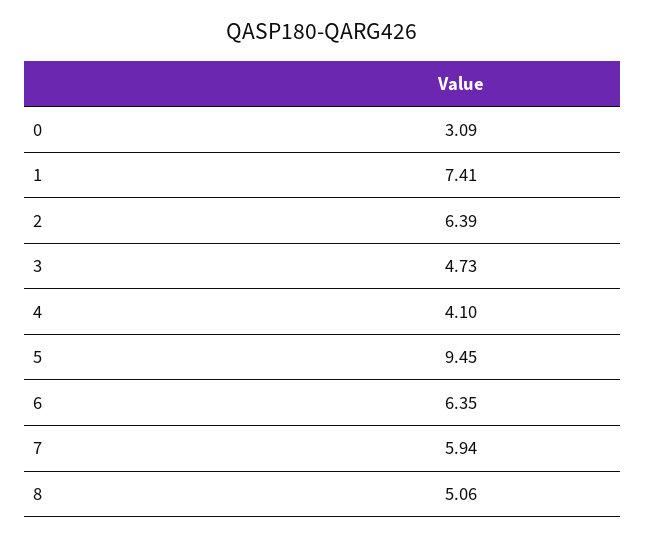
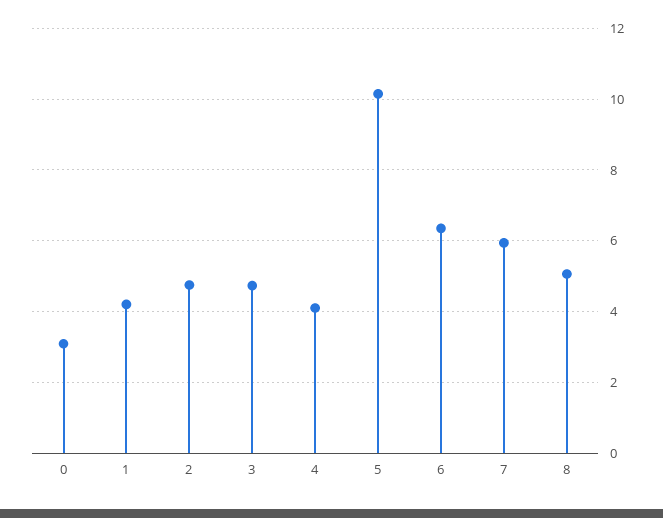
1: 7.41 -> 4.2
2: 6.39 -> 4.8
5: 9.45 -> 10.2

